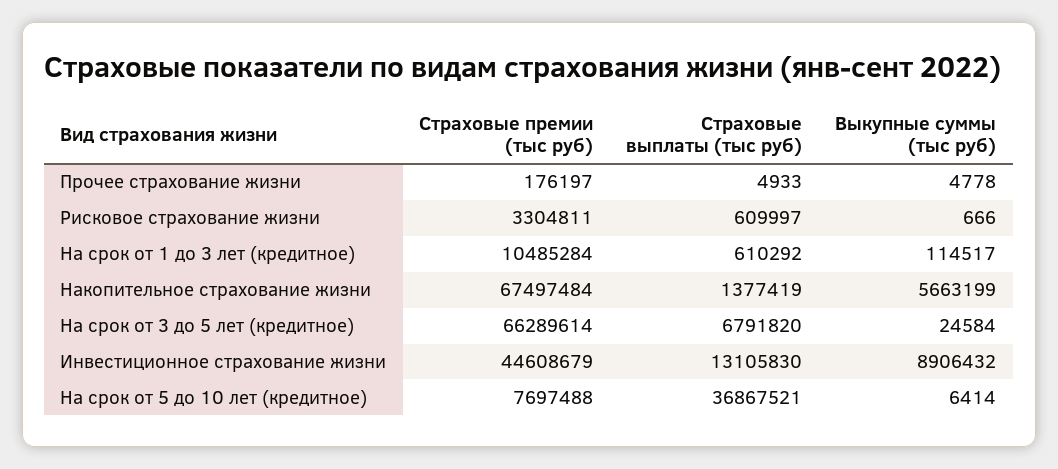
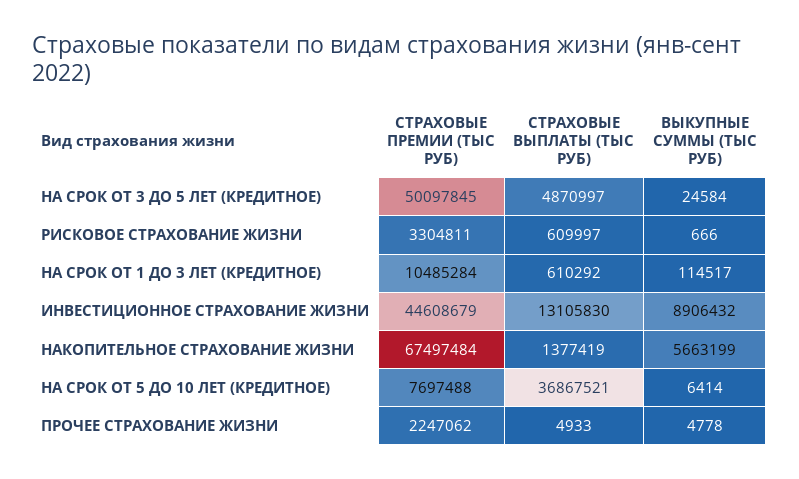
Страховые премии (тыс руб), Прочее страхование жизни: 176197 -> 2247062
Страховые премии (тыс руб), На срок от 3 до 5 лет (кредитное): 66289614 -> 50097845
Страховые выплаты (тыс руб), На срок от 3 до 5 лет (кредитное): 6791820 -> 4870997

